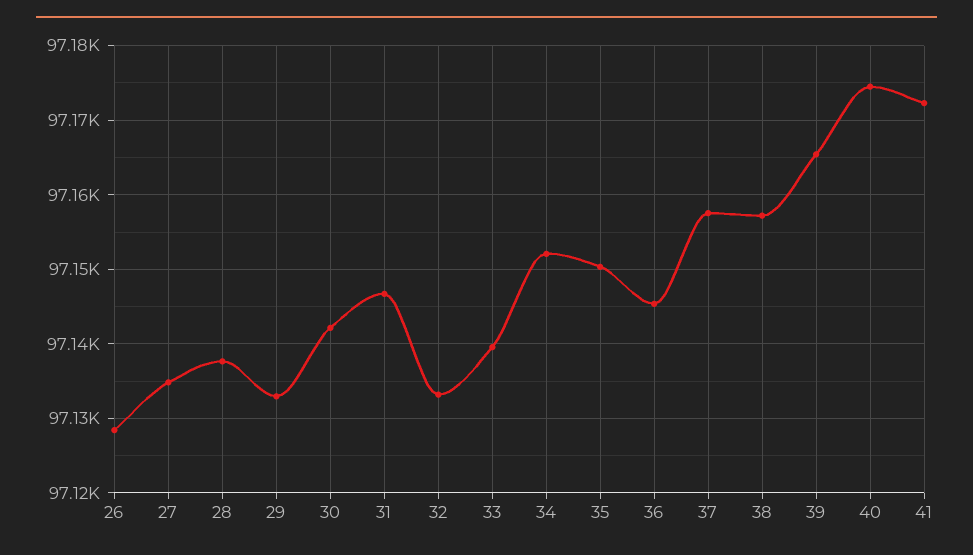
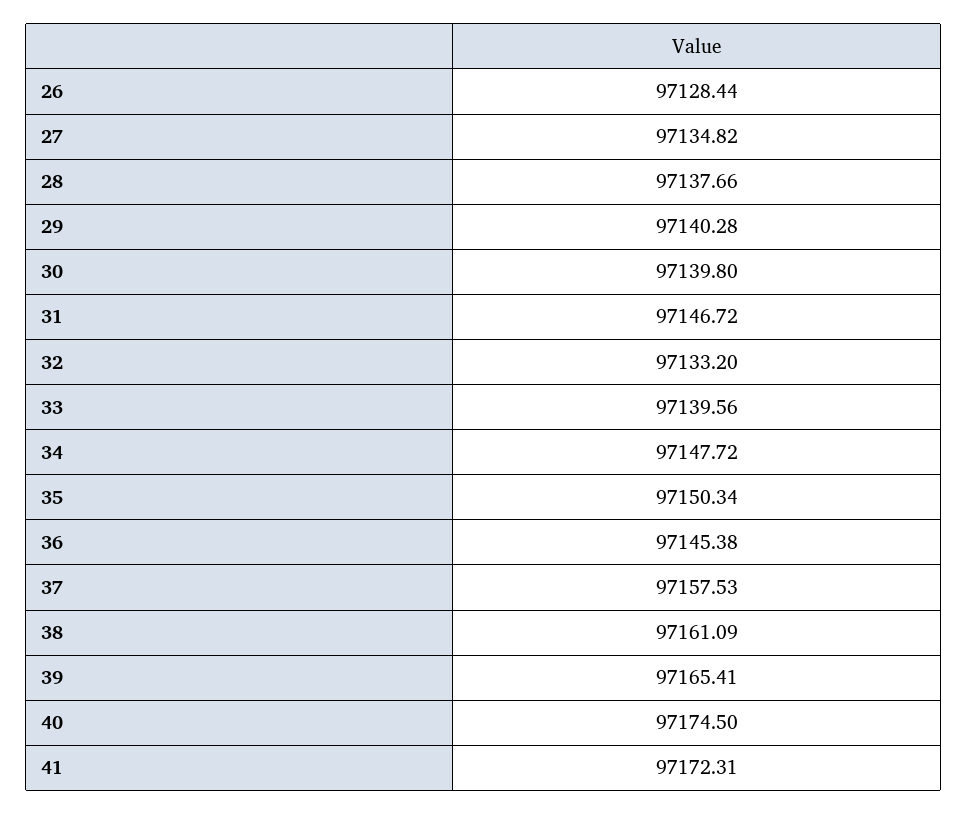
29: 97133 -> 97140.28
30: 97142 -> 97139.8
34: 97152 -> 97147.72
38: 97157 -> 97161.09

